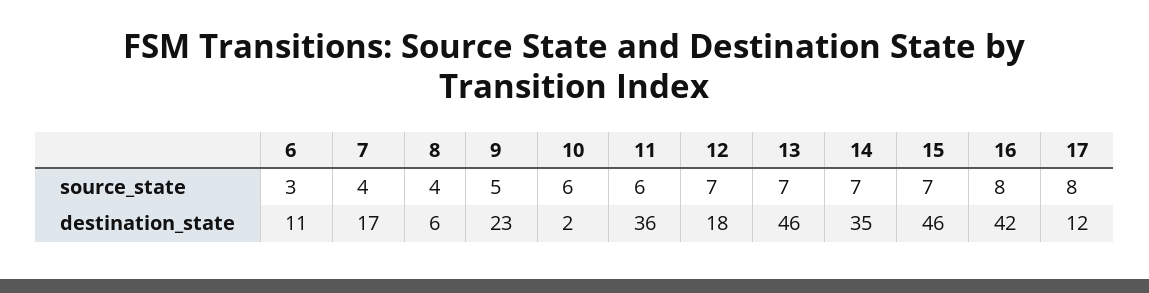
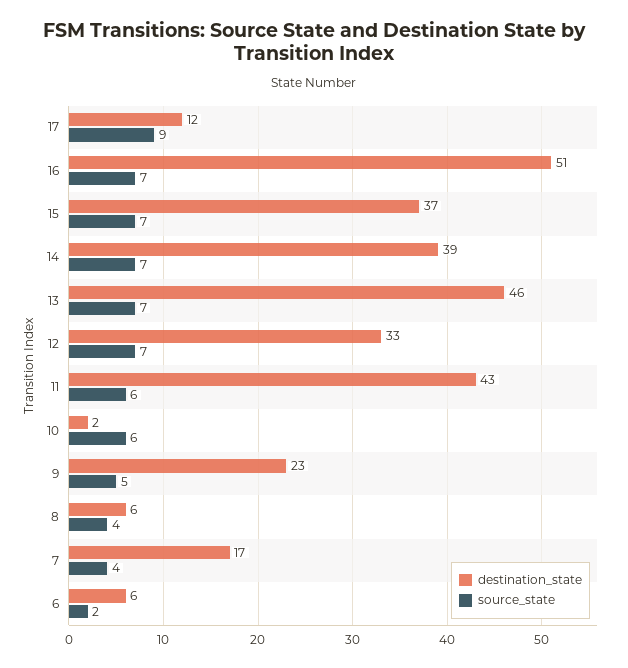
source_state, 6: 3 -> 2
source_state, 16: 8 -> 7
source_state, 17: 8 -> 9
destination_state, 6: 11 -> 6
destination_state, 11: 36 -> 43
destination_state, 12: 18 -> 33
destination_state, 14: 35 -> 39
destination_state, 15: 46 -> 37
destination_state, 16: 42 -> 51

